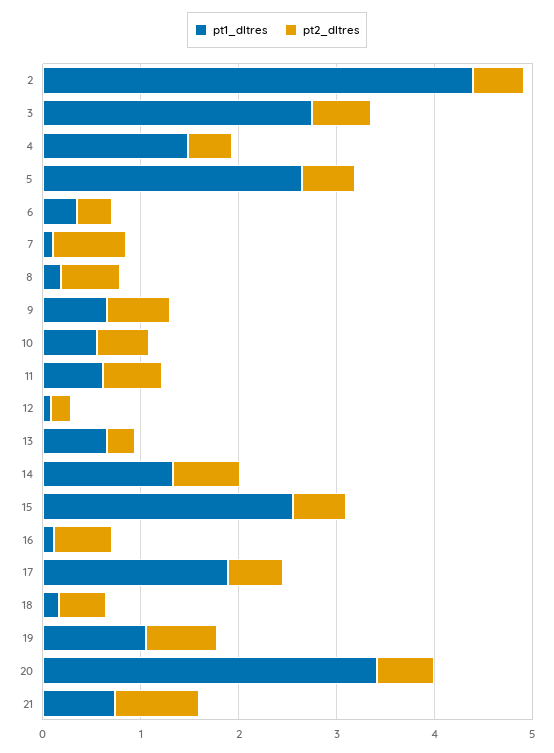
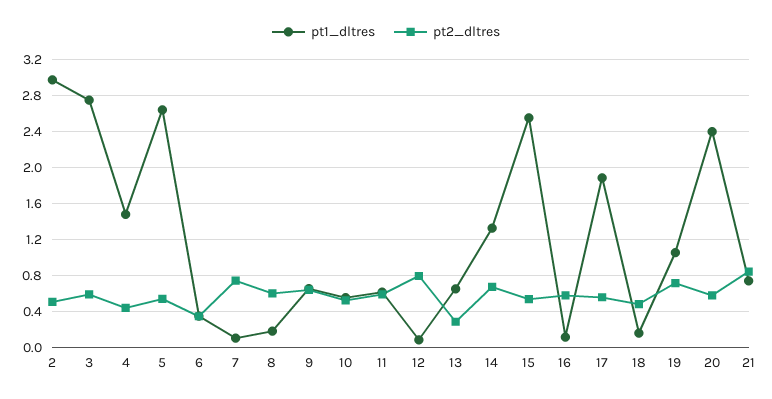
pt1_dltres, 2: 4.4 -> 3
pt2_dltres, 12: 0.2 -> 0.8
pt1_dltres, 20: 3.4 -> 2.4

